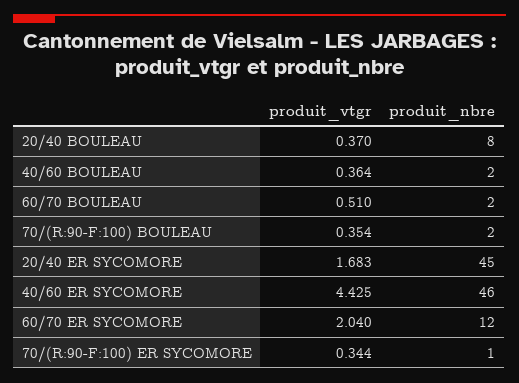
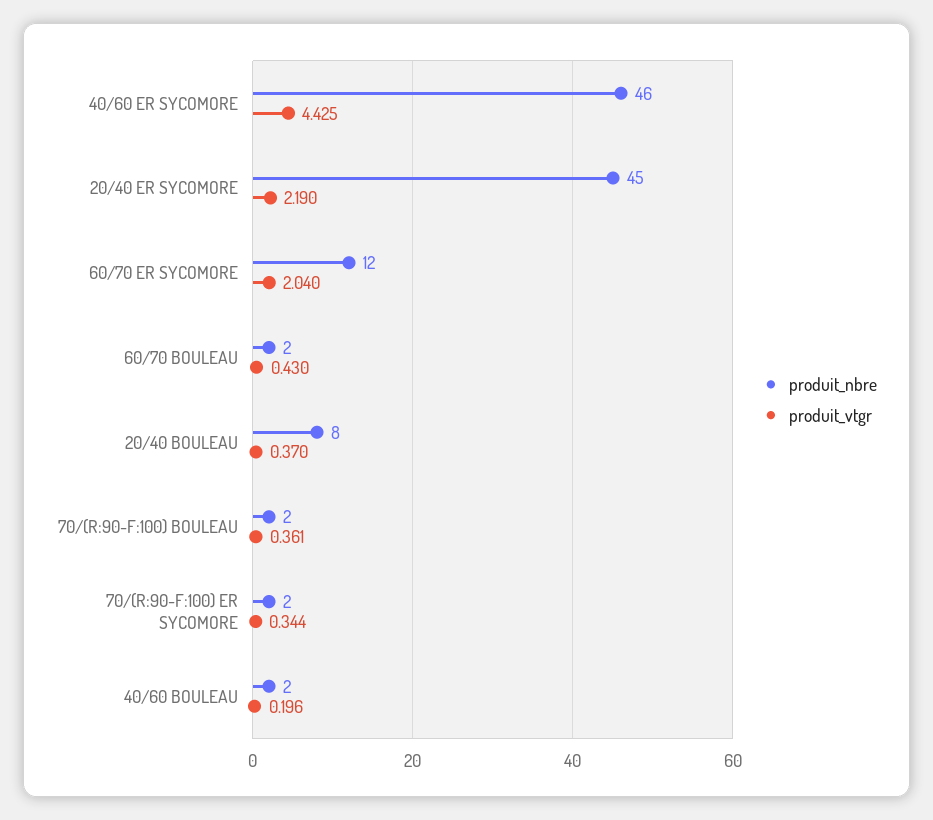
produit_vtgr, 40/60 BOULEAU: 0.364 -> 0.196
produit_vtgr, 60/70 BOULEAU: 0.51 -> 0.43
produit_vtgr, 70/(R:90-F:100) BOULEAU: 0.354 -> 0.361
produit_vtgr, 20/40 ER SYCOMORE: 1.683 -> 2.19
produit_nbre, 70/(R:90-F:100) ER SYCOMORE: 1 -> 2

